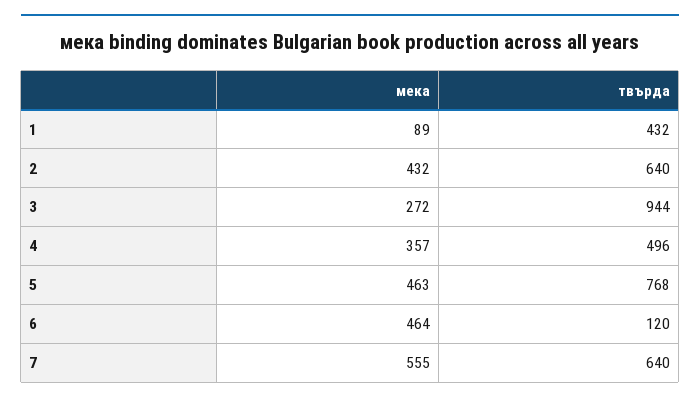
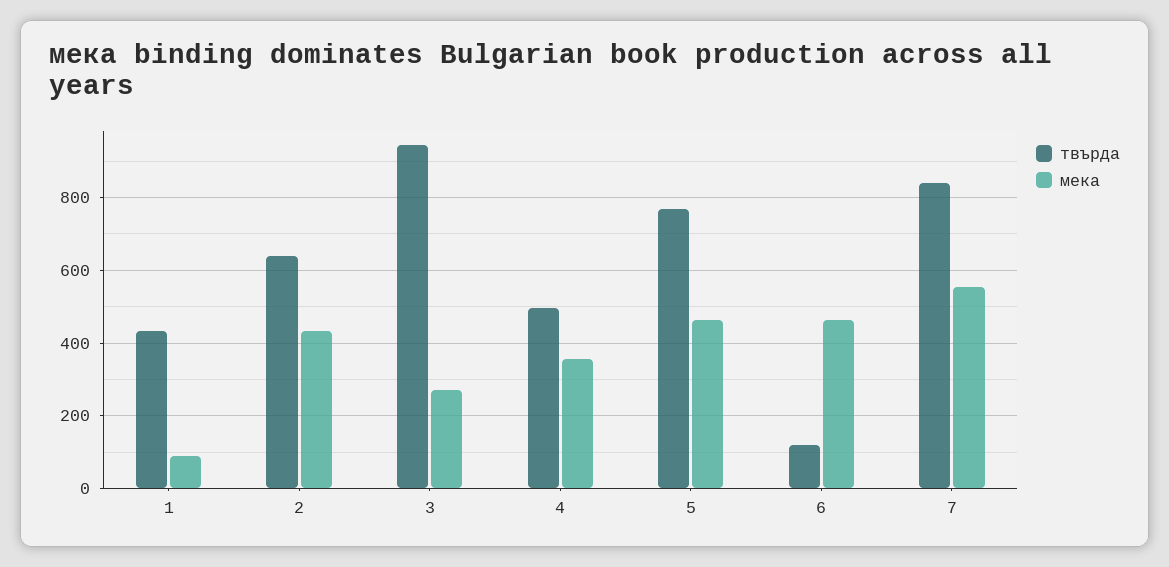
твърда, 7: 640 -> 840

